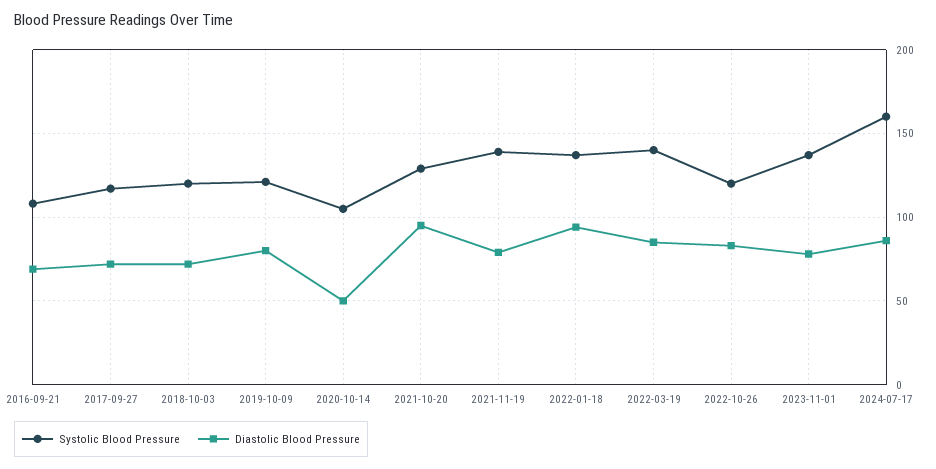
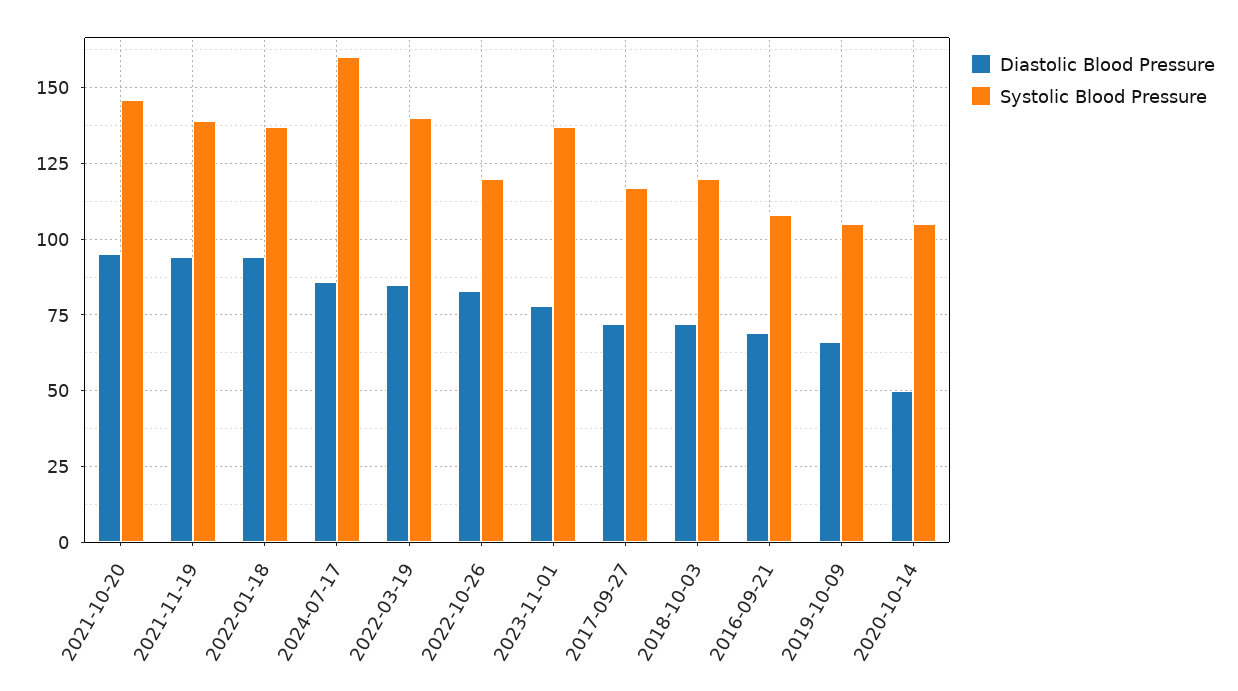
Systolic Blood Pressure, 2019-10-09: 120 -> 105
Diastolic Blood Pressure, 2019-10-09: 80 -> 65
Systolic Blood Pressure, 2021-10-20: 130 -> 145
Diastolic Blood Pressure, 2021-11-19: 80 -> 95

